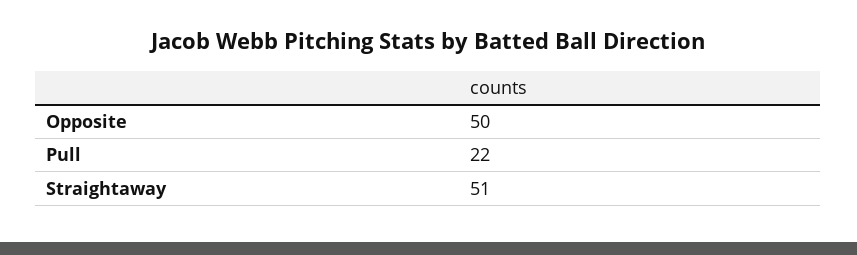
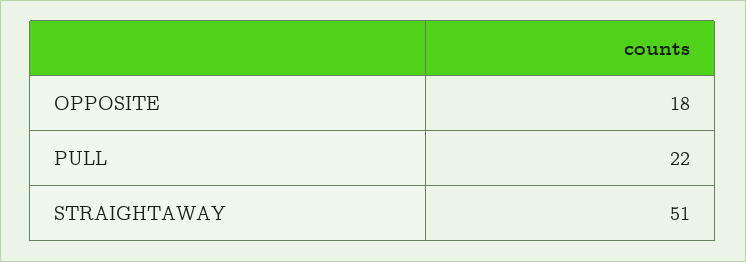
Opposite: 50 -> 18

